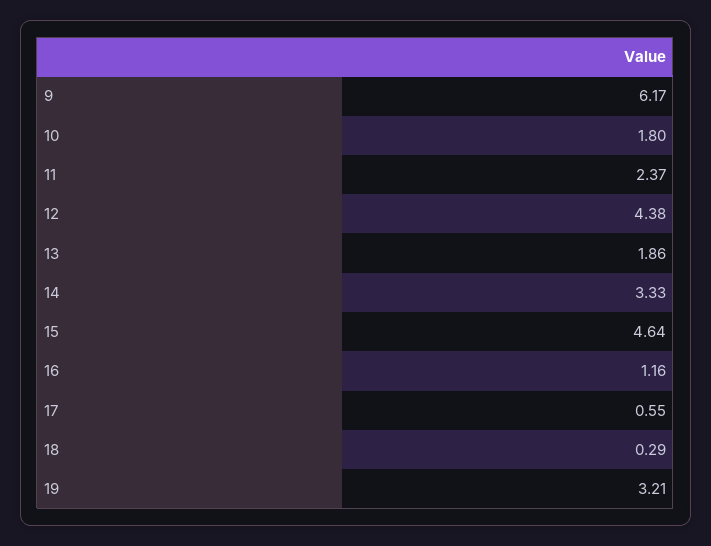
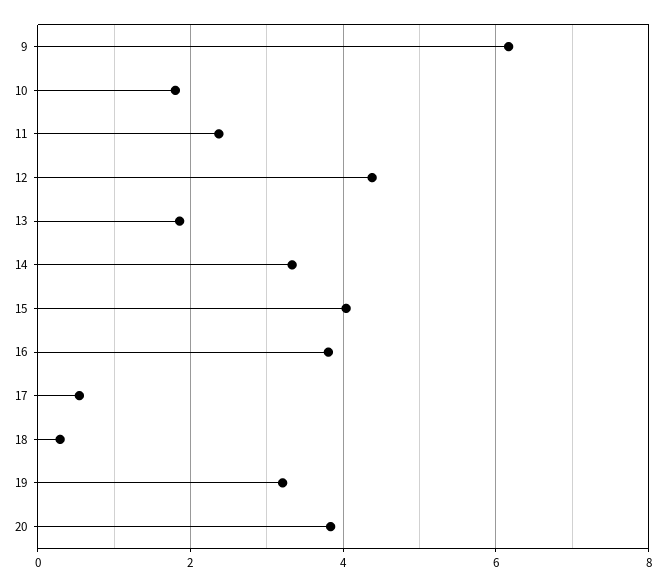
15: 4.64 -> 4
16: 1.16 -> 3.8
20: none -> 3.8

